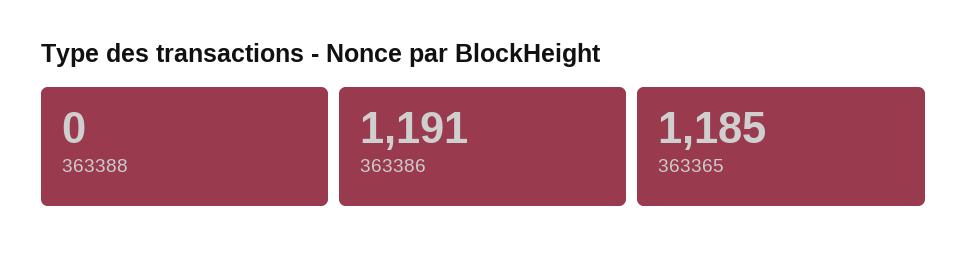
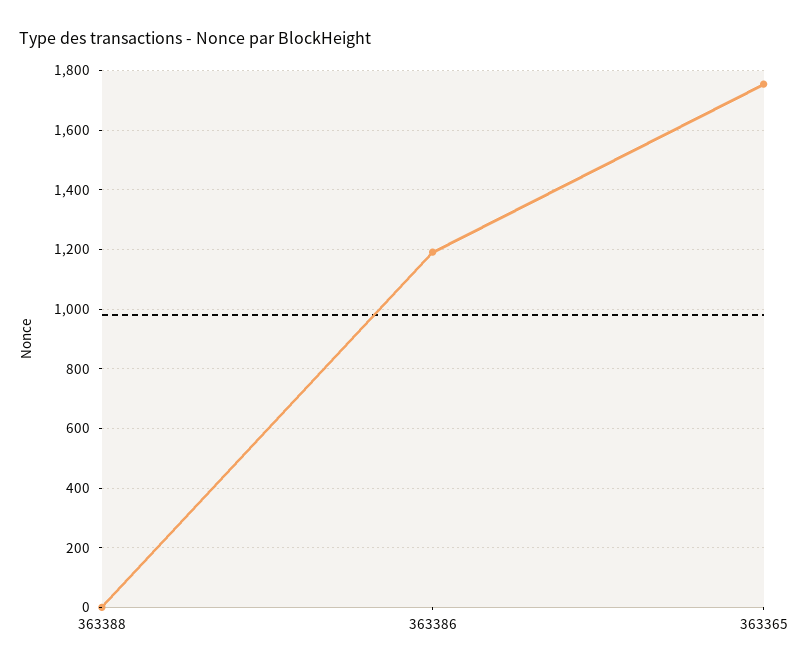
363365: 1185 -> 1750

